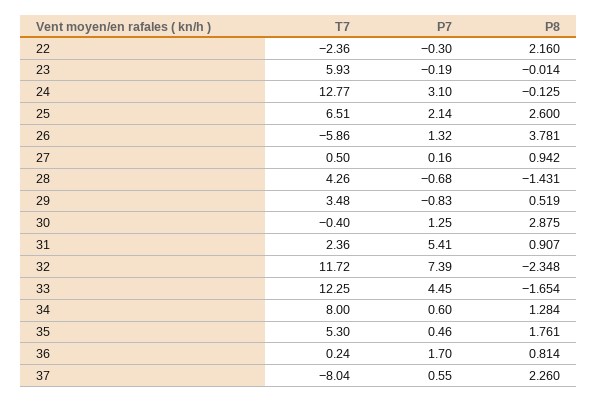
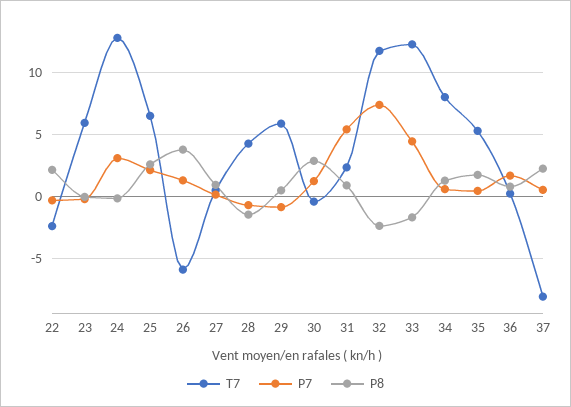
T7, 29: 3.48 -> 6

